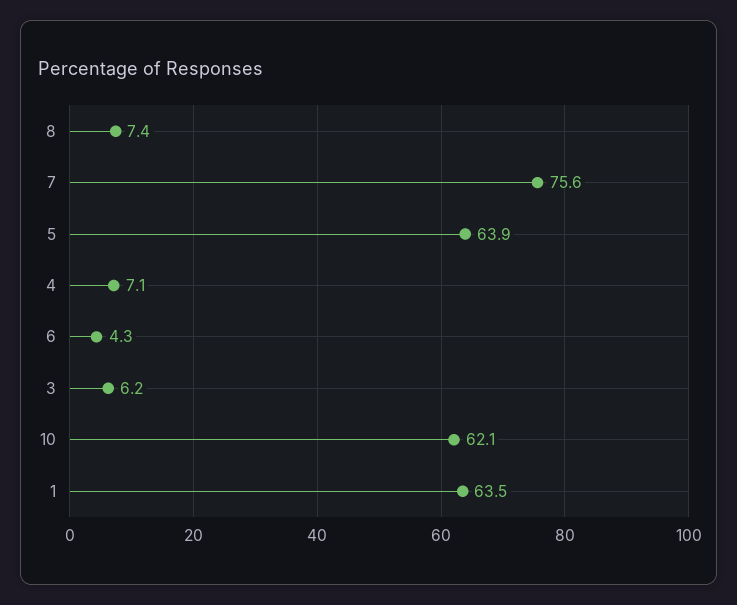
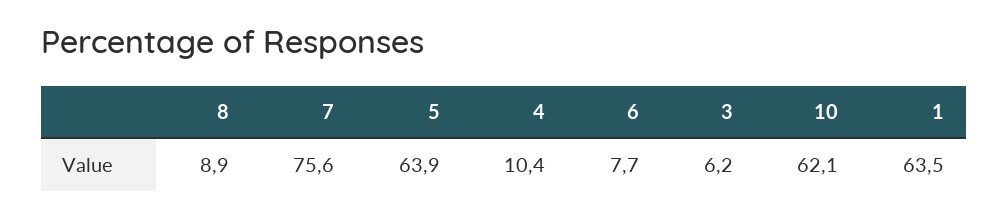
8: 7.4 -> 8.9
4: 7.1 -> 10.4
6: 4.3 -> 7.7

